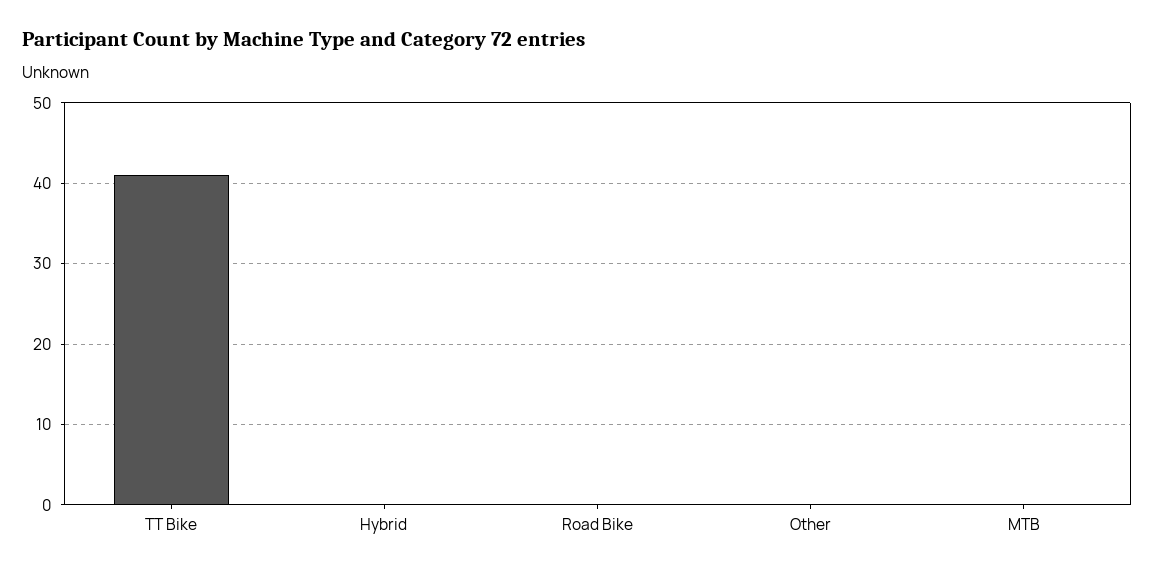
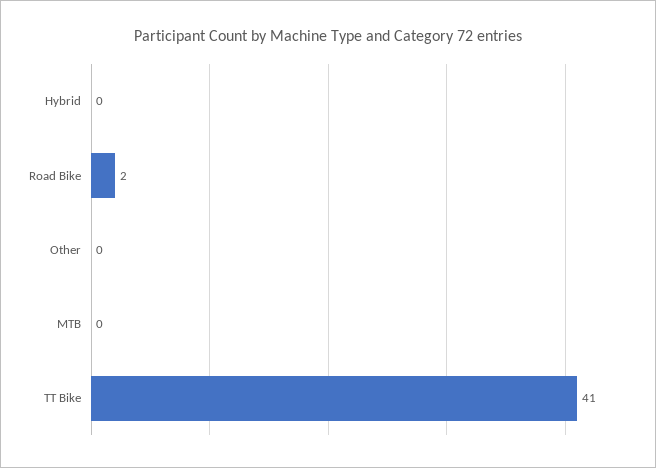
Road Bike: 0 -> 2

